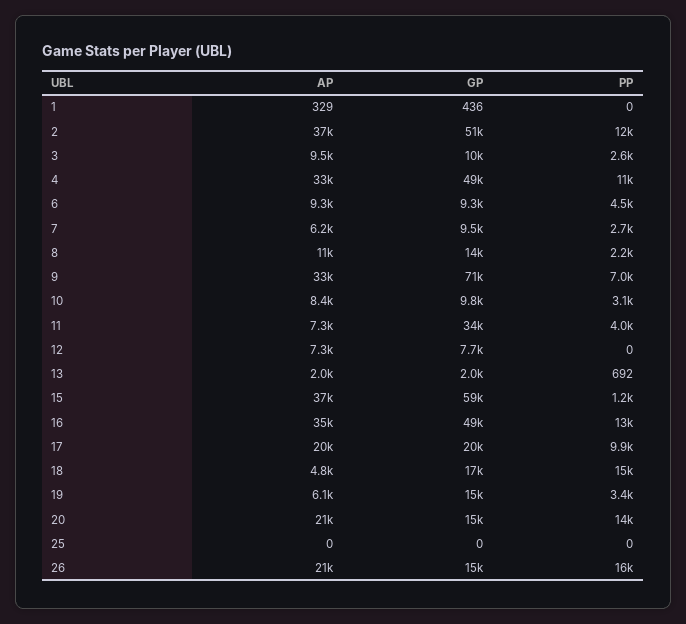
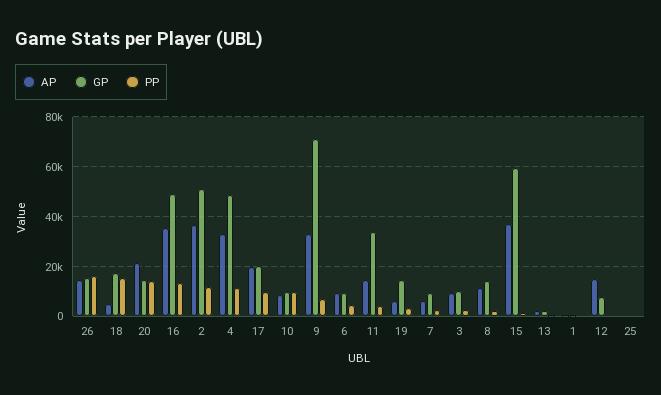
PP, 10: 3100 -> 10000
AP, 11: 7300 -> 15000
AP, 12: 7300 -> 15000
AP, 26: 21000 -> 15000

